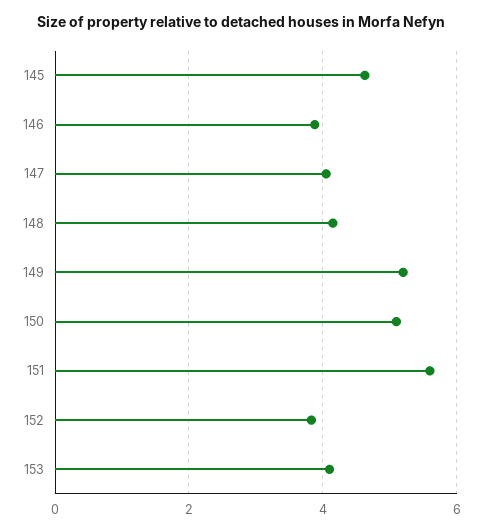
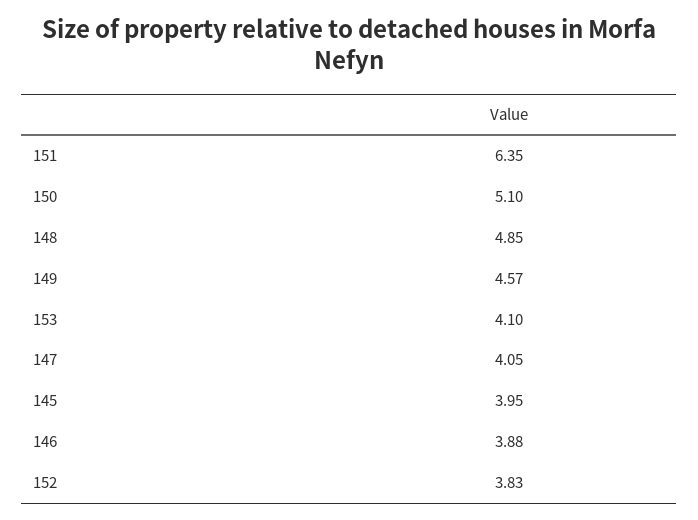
145: 4.6 -> 3.95
148: 4.2 -> 4.85
149: 5.2 -> 4.57
151: 5.6 -> 6.35

